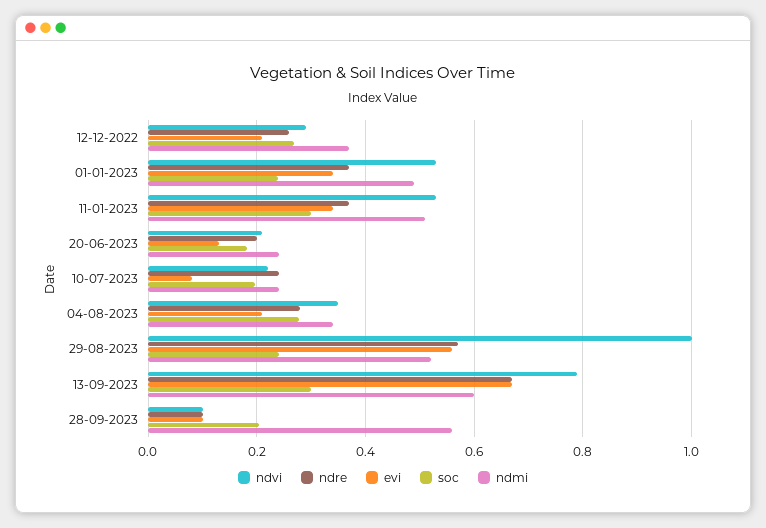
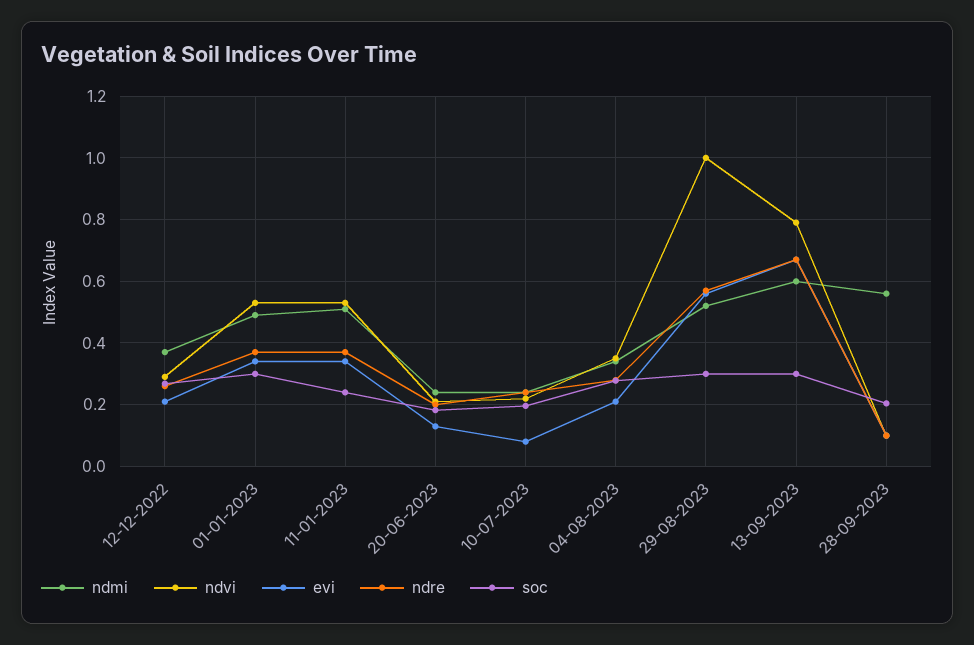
soc, 01-01-2023: 0.24 -> 0.3
soc, 11-01-2023: 0.3 -> 0.24
soc, 29-08-2023: 0.24 -> 0.3

